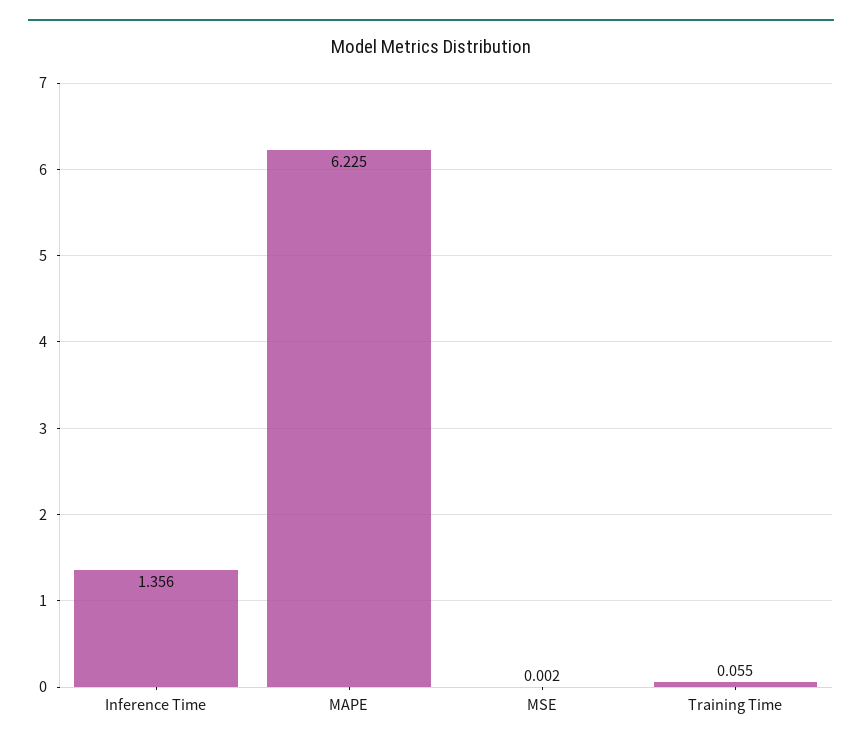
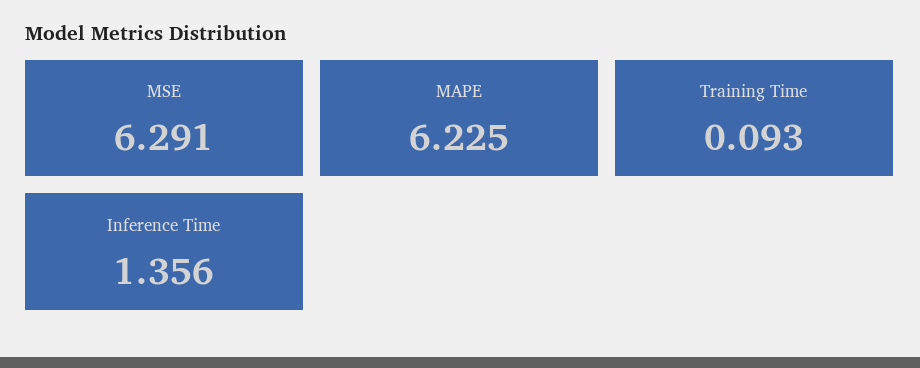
MSE: 0.002 -> 6.291
Training Time: 0.055 -> 0.093

